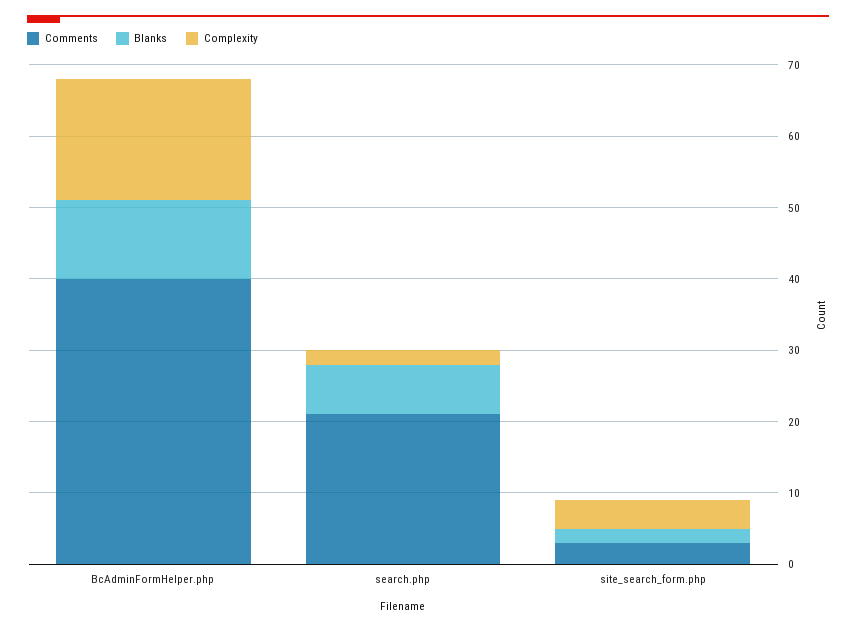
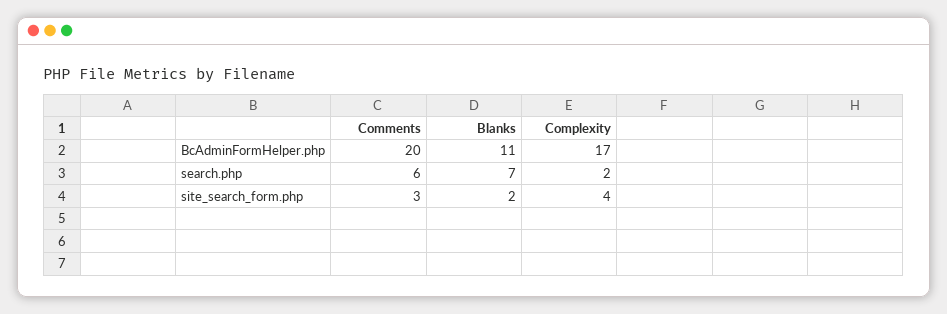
Comments, BcAdminFormHelper.php: 40 -> 20
Comments, search.php: 20 -> 6

